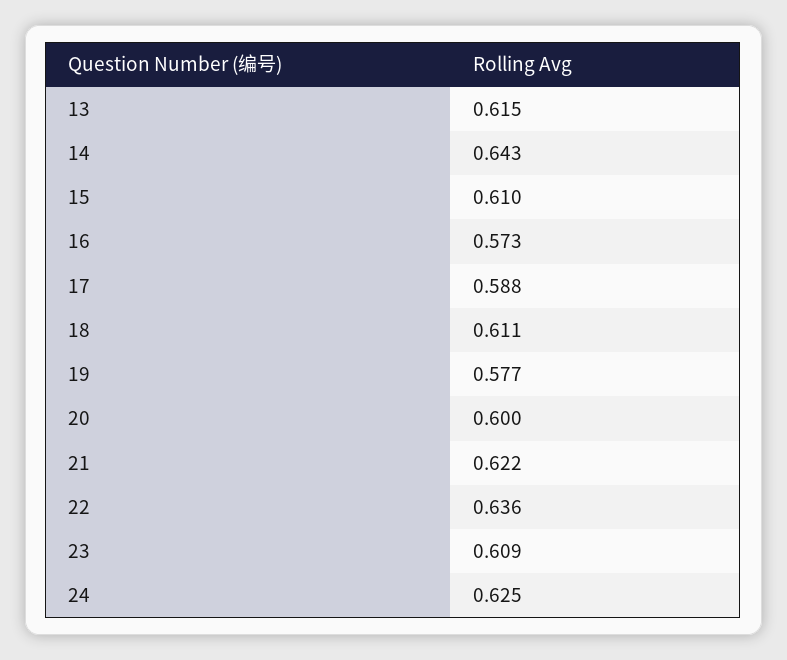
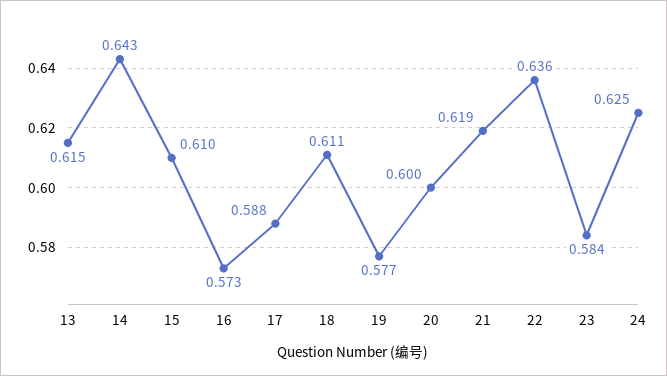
21: 0.622 -> 0.619
23: 0.609 -> 0.584

